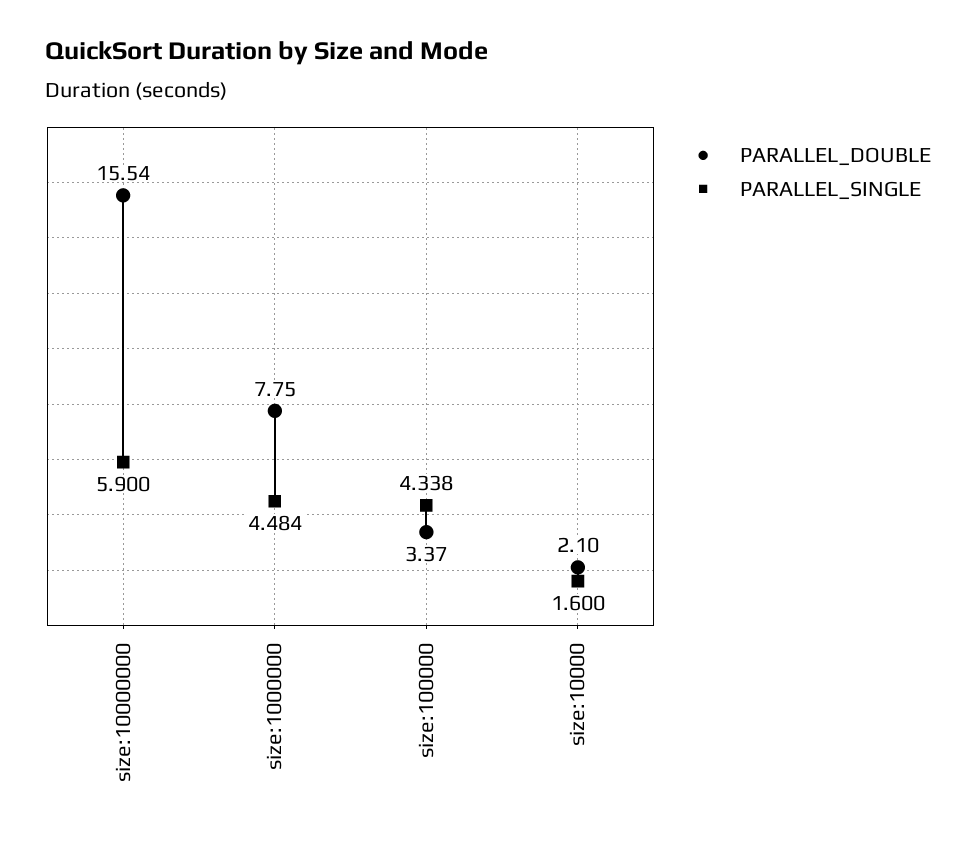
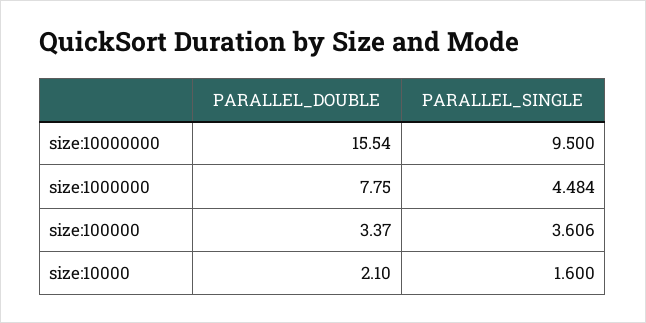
PARALLEL_SINGLE, size:10000000: 5.9 -> 9.5
PARALLEL_SINGLE, size:100000: 4.338 -> 3.606

